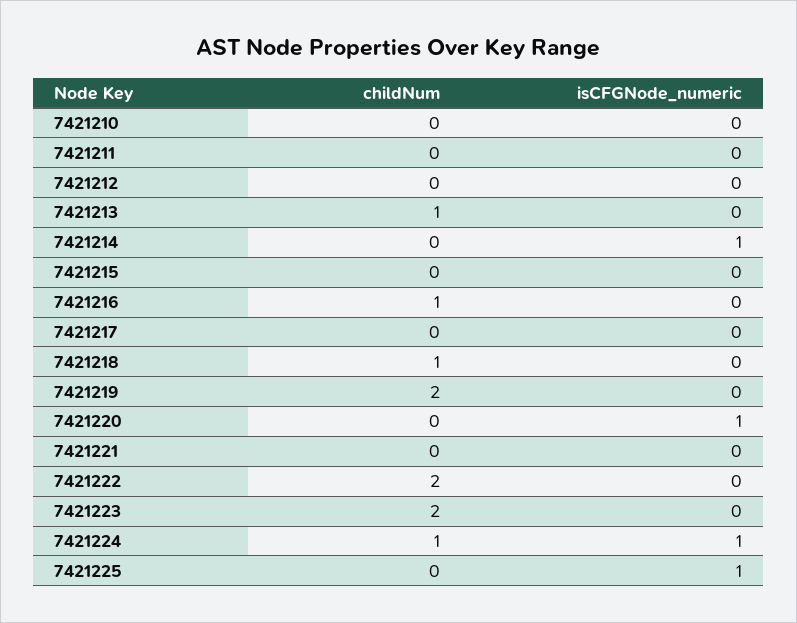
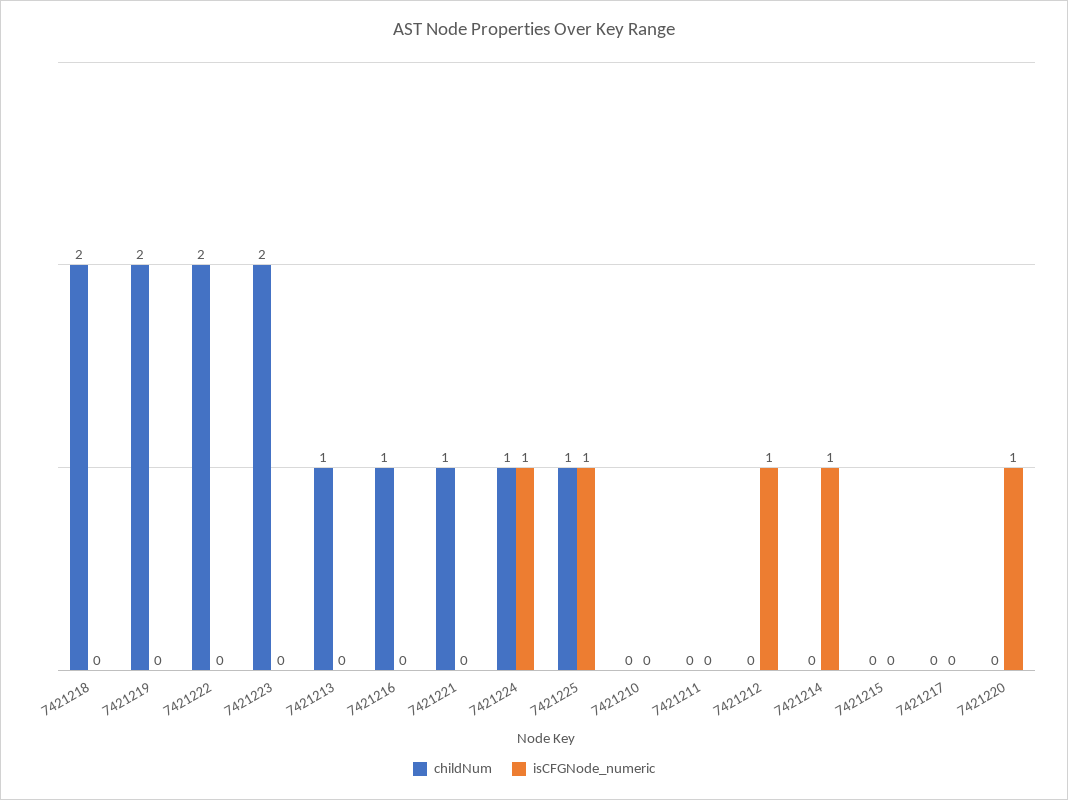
isCFGNode_numeric, 7421212: 0 -> 1
childNum, 7421218: 1 -> 2
childNum, 7421221: 0 -> 1
childNum, 7421225: 0 -> 1

